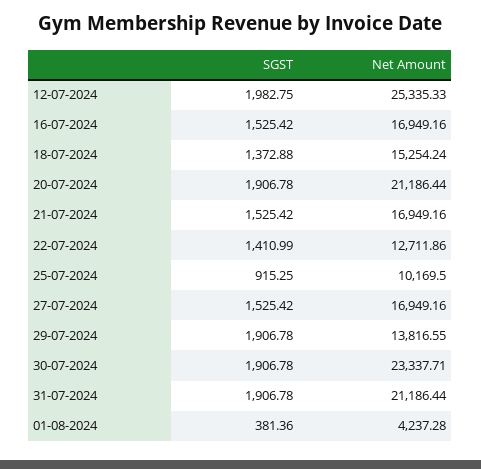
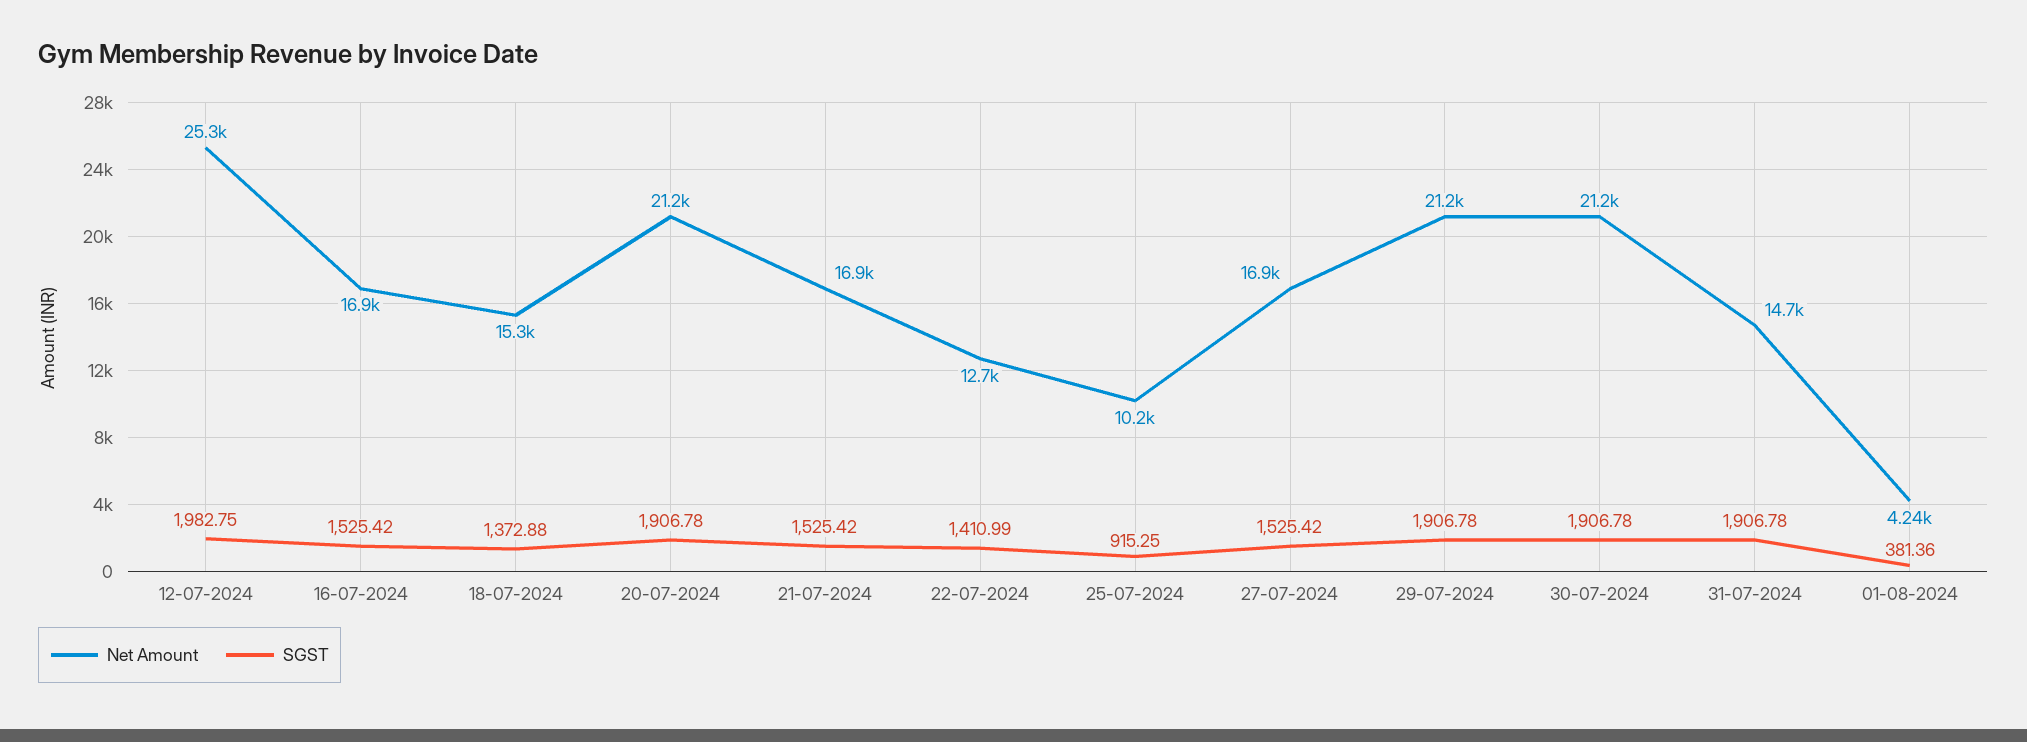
Net Amount, 29-07-2024: 13816.55 -> 21200
Net Amount, 30-07-2024: 23337.71 -> 21200
Net Amount, 31-07-2024: 21186.44 -> 14700

